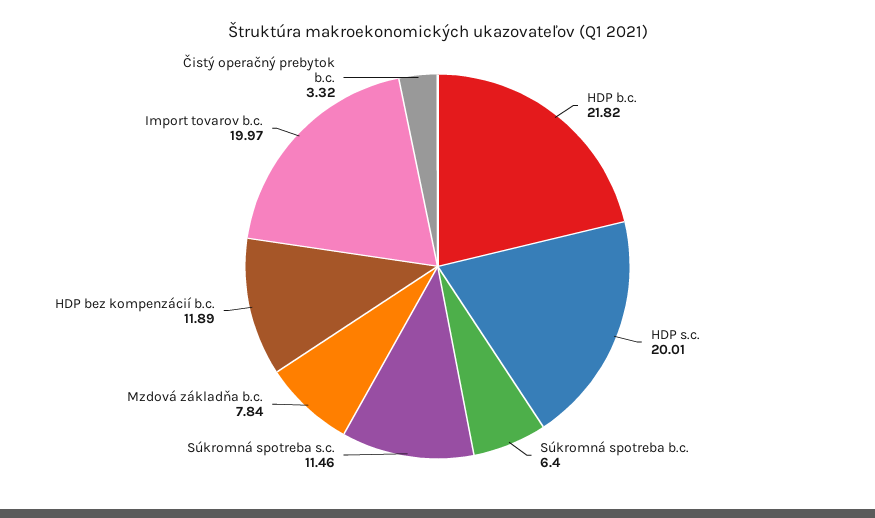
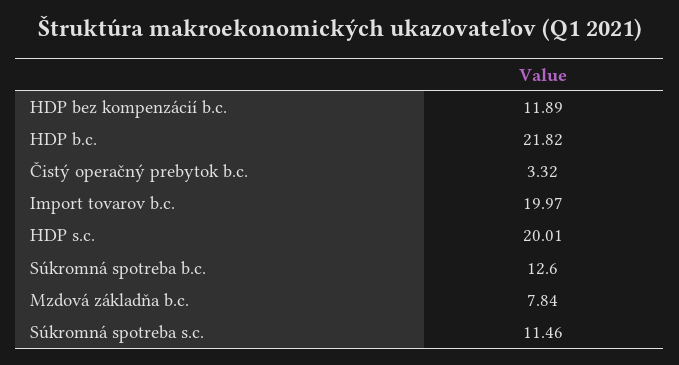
Súkromná spotreba b.c.: 6.4 -> 12.6

